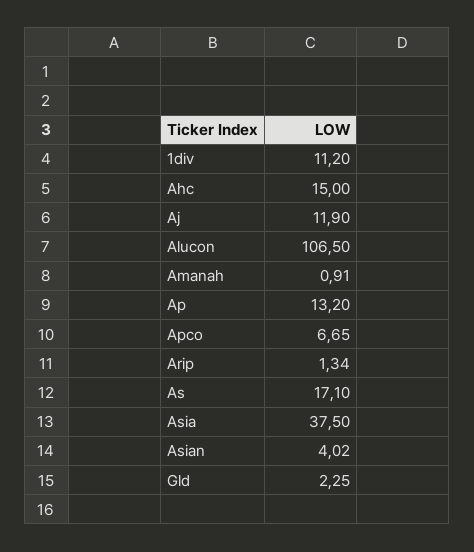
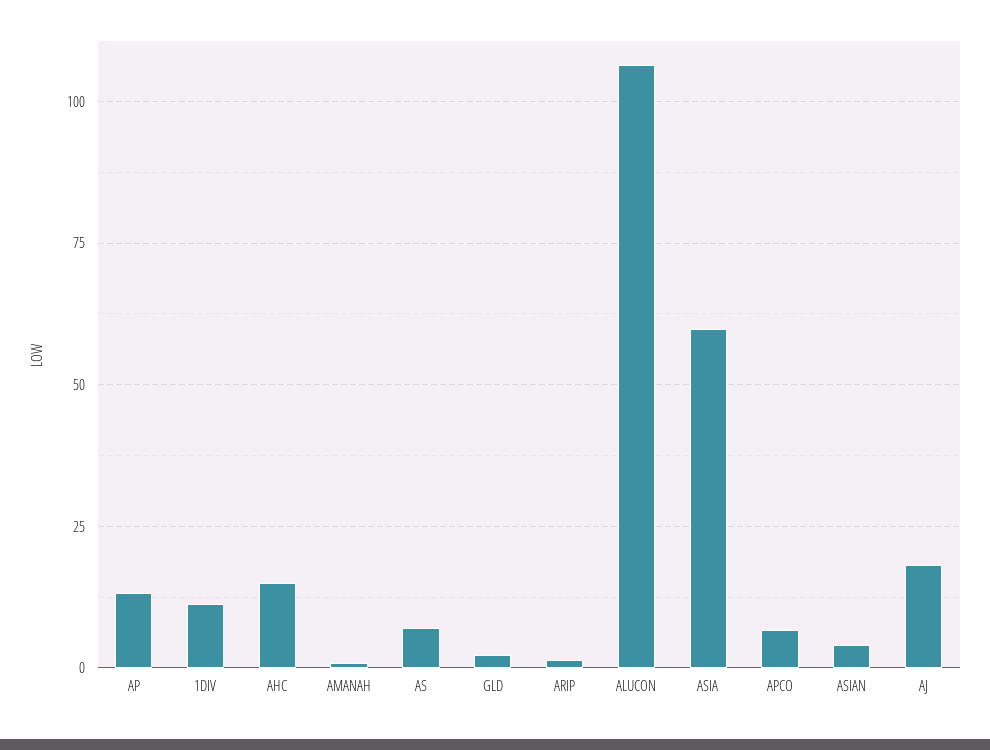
Aj: 11.9 -> 17.5
As: 17.1 -> 7.5
Asia: 37.5 -> 60

